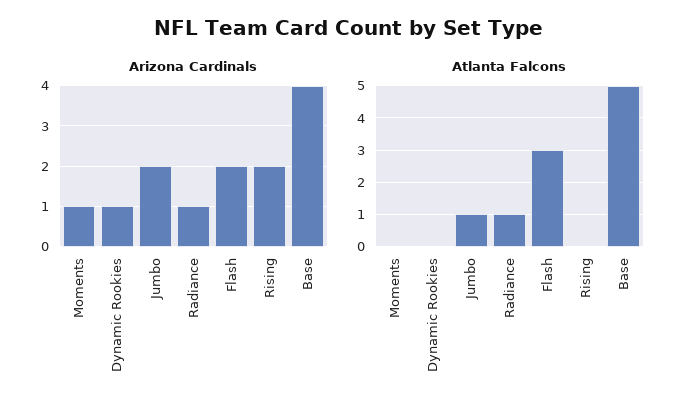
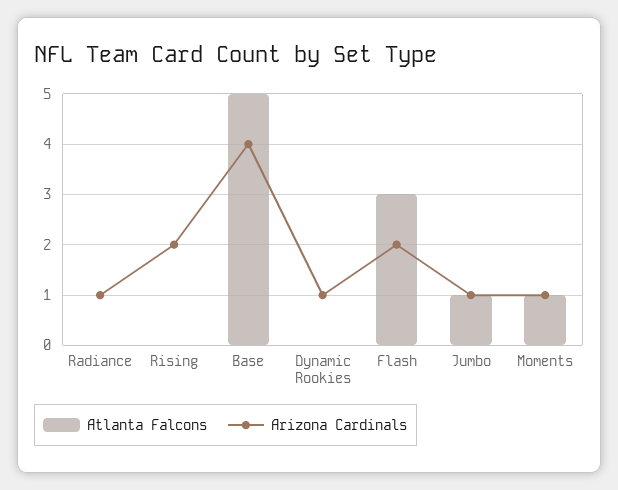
Arizona Cardinals, Jumbo: 2 -> 1
Atlanta Falcons, Moments: 0 -> 1
Atlanta Falcons, Radiance: 1 -> 0

